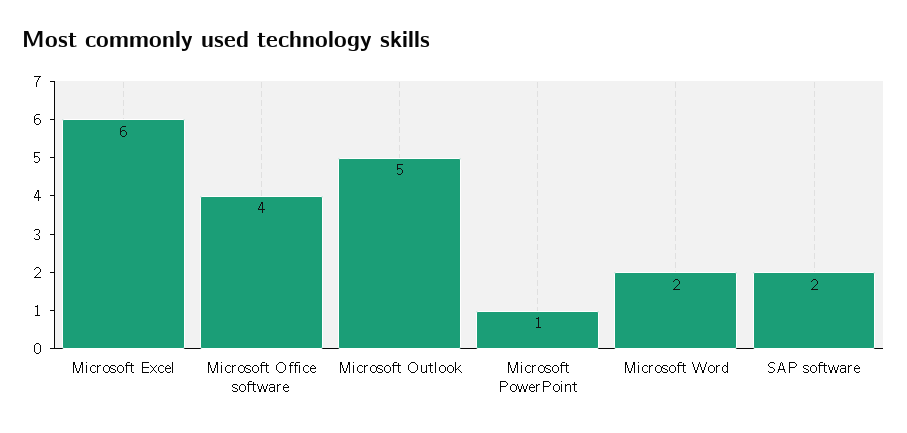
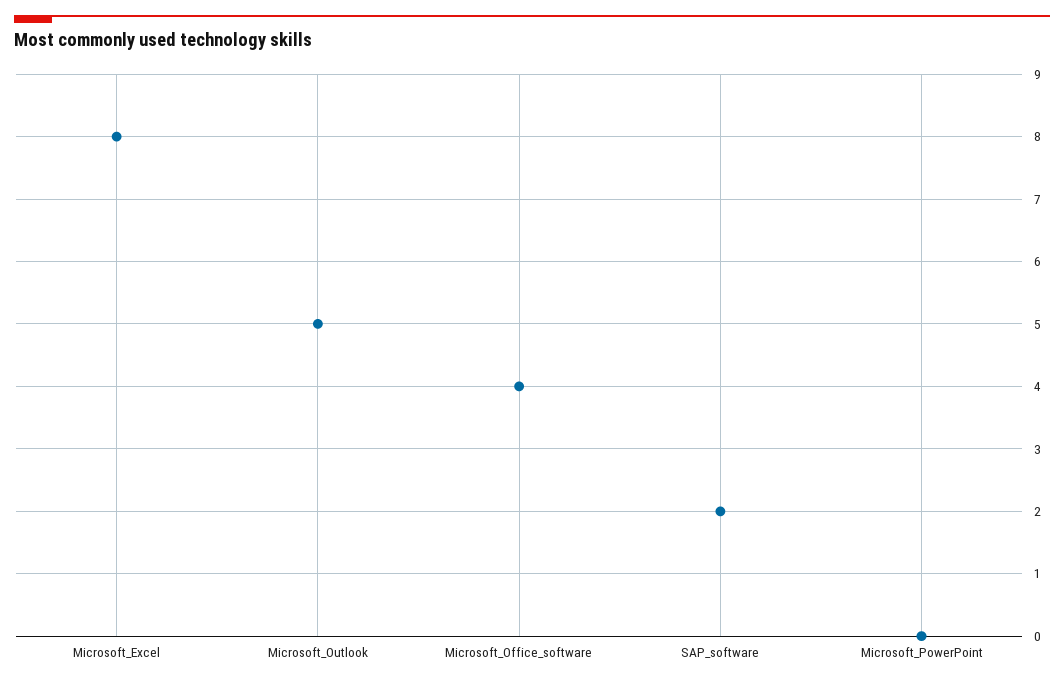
Microsoft Excel: 6 -> 8
Microsoft PowerPoint: 1 -> 0
Microsoft Word: 2 -> none

